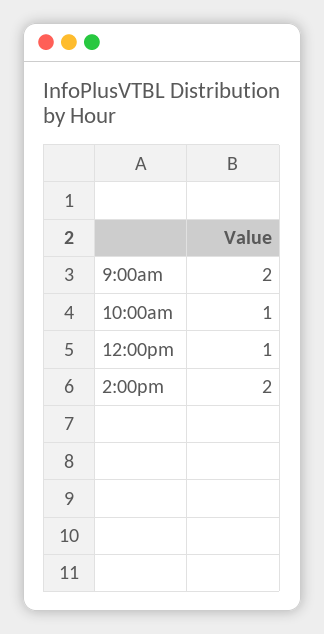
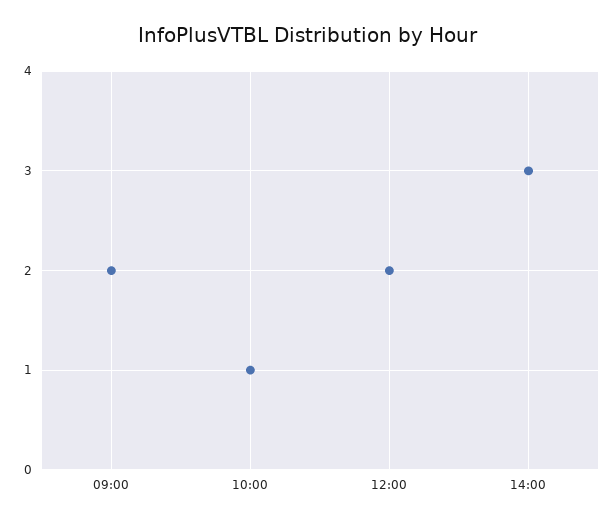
12:00pm: 1 -> 2
2:00pm: 2 -> 3

